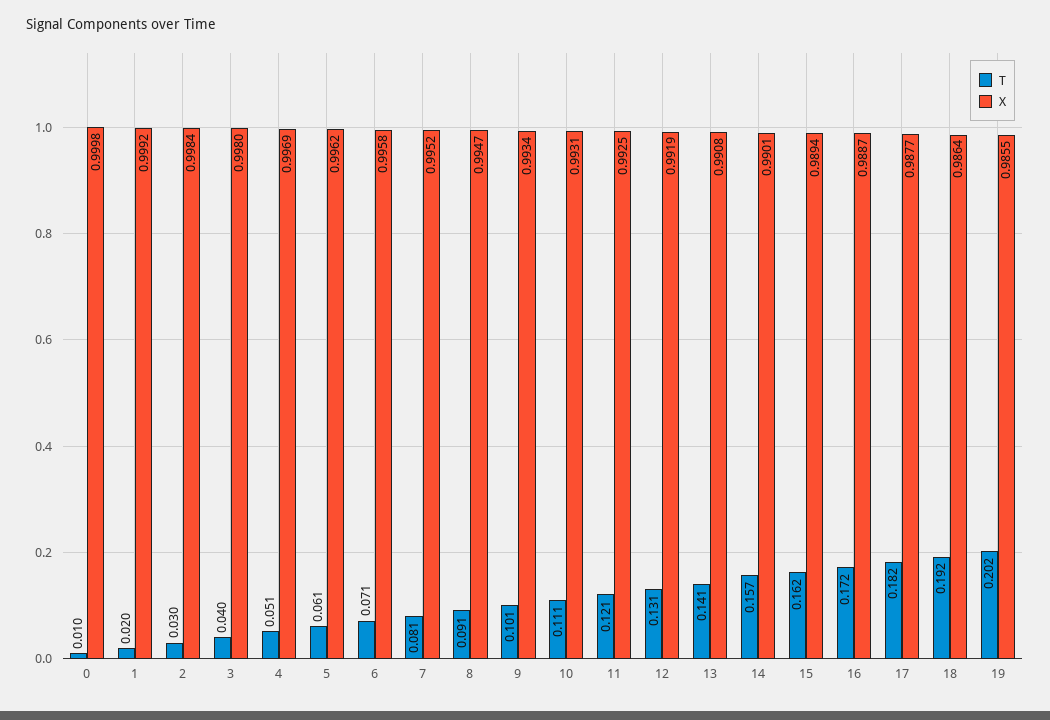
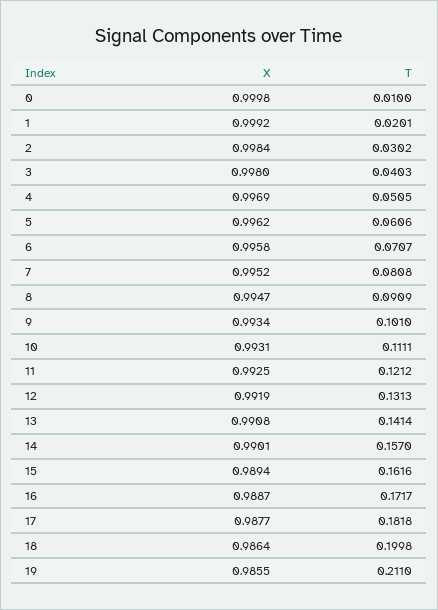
T, 18: 0.192 -> 0.1998
T, 19: 0.202 -> 0.211

